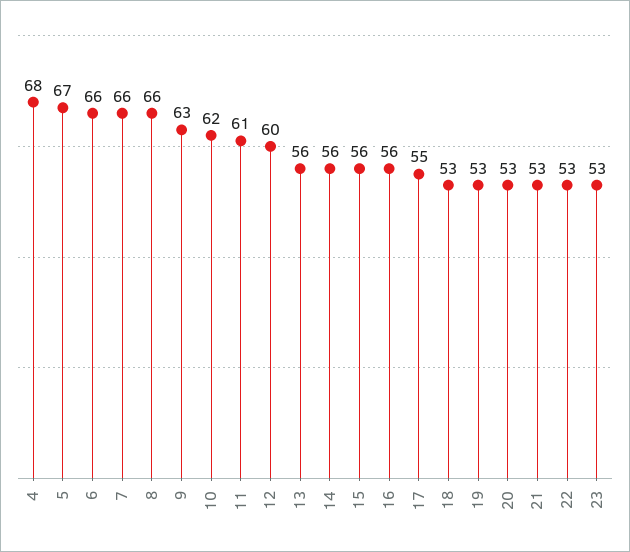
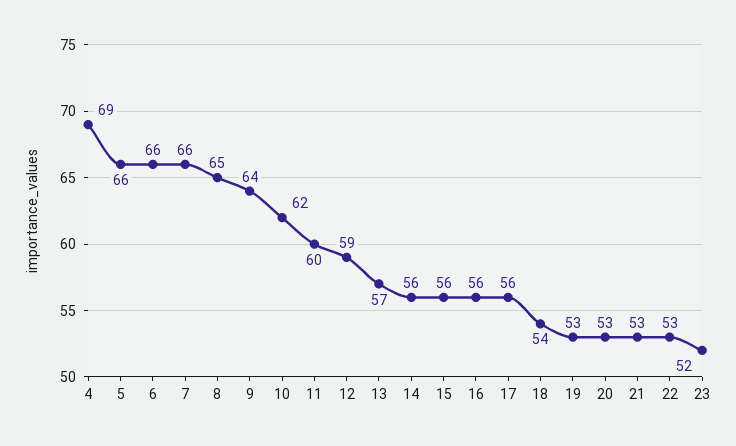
4: 68 -> 69
5: 67 -> 66
8: 66 -> 65
9: 63 -> 64
11: 61 -> 60
12: 60 -> 59
13: 56 -> 57
17: 55 -> 56
18: 53 -> 54
23: 53 -> 52

